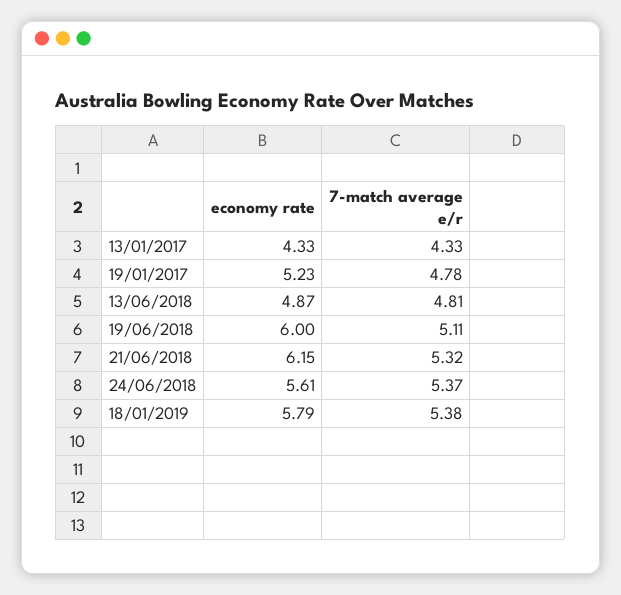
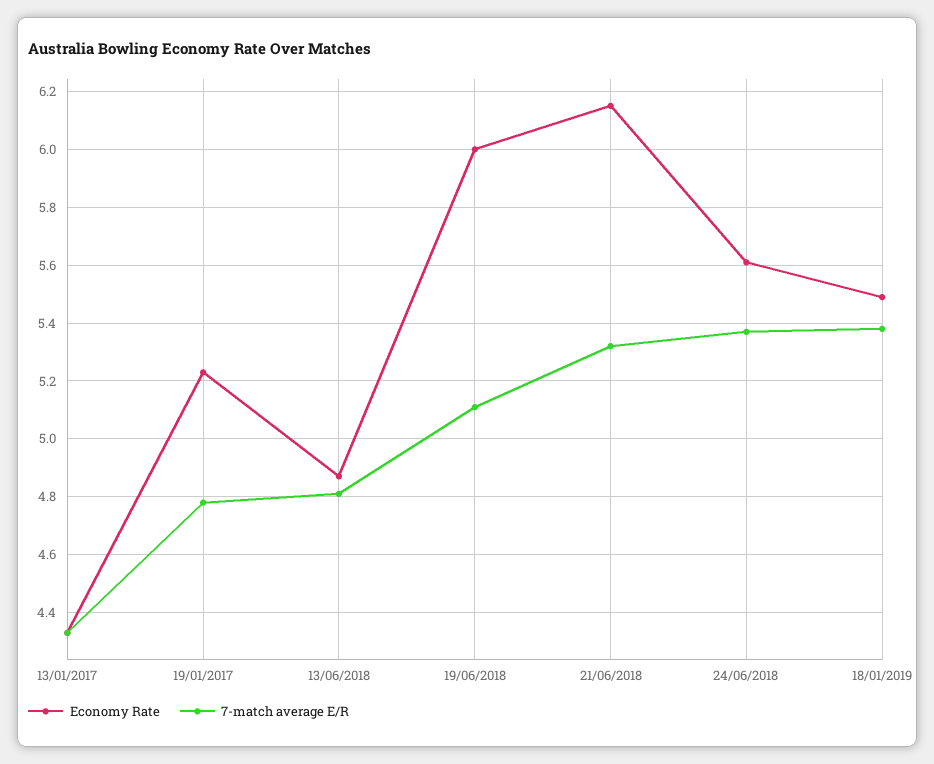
economy rate, 18/01/2019: 5.79 -> 5.5

